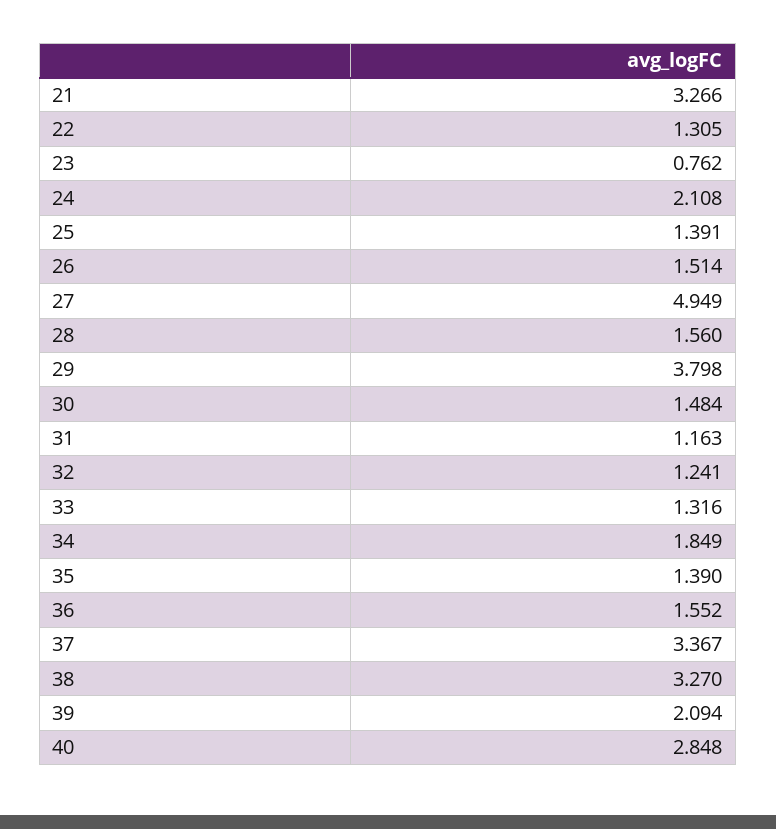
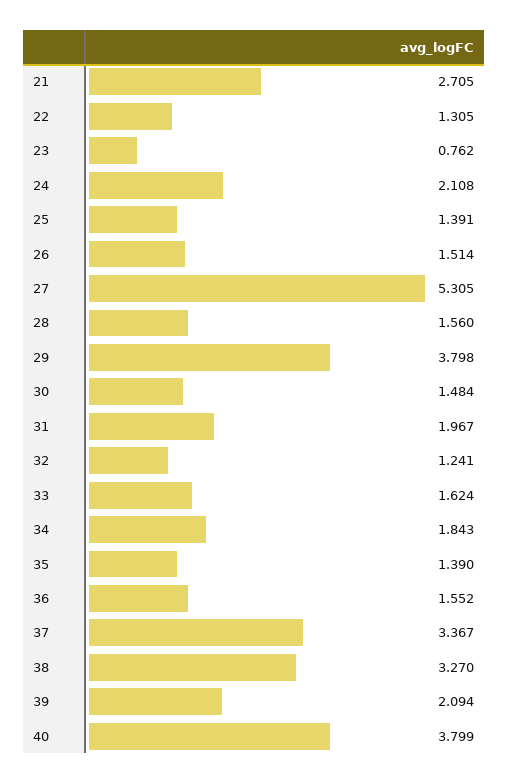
21: 3.266 -> 2.705
27: 4.949 -> 5.305
31: 1.163 -> 1.967
33: 1.316 -> 1.624
34: 1.849 -> 1.843
40: 2.848 -> 3.799

